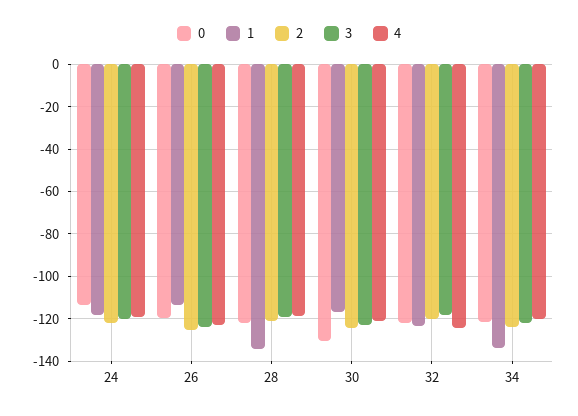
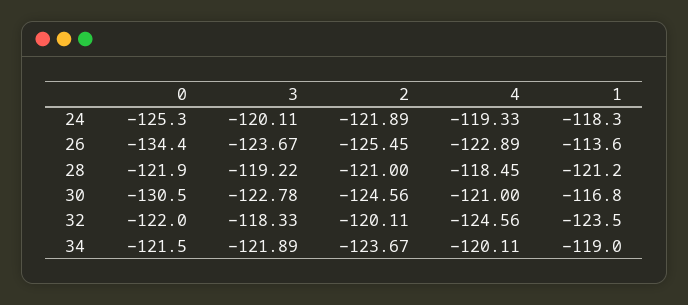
0, 24: -115 -> -125.3
0, 26: -120 -> -134.4
1, 28: -135 -> -121.2
1, 34: -135 -> -119

